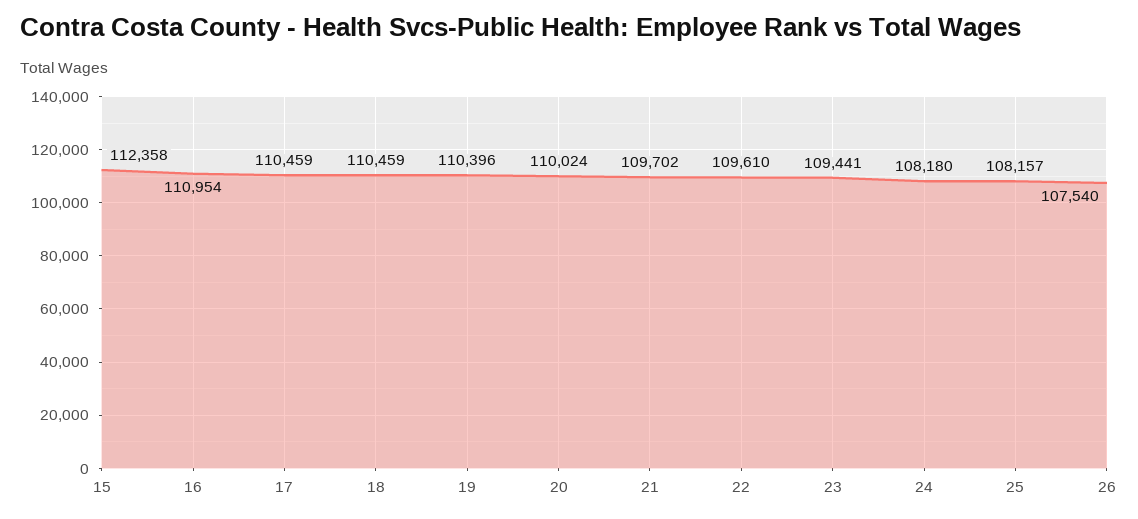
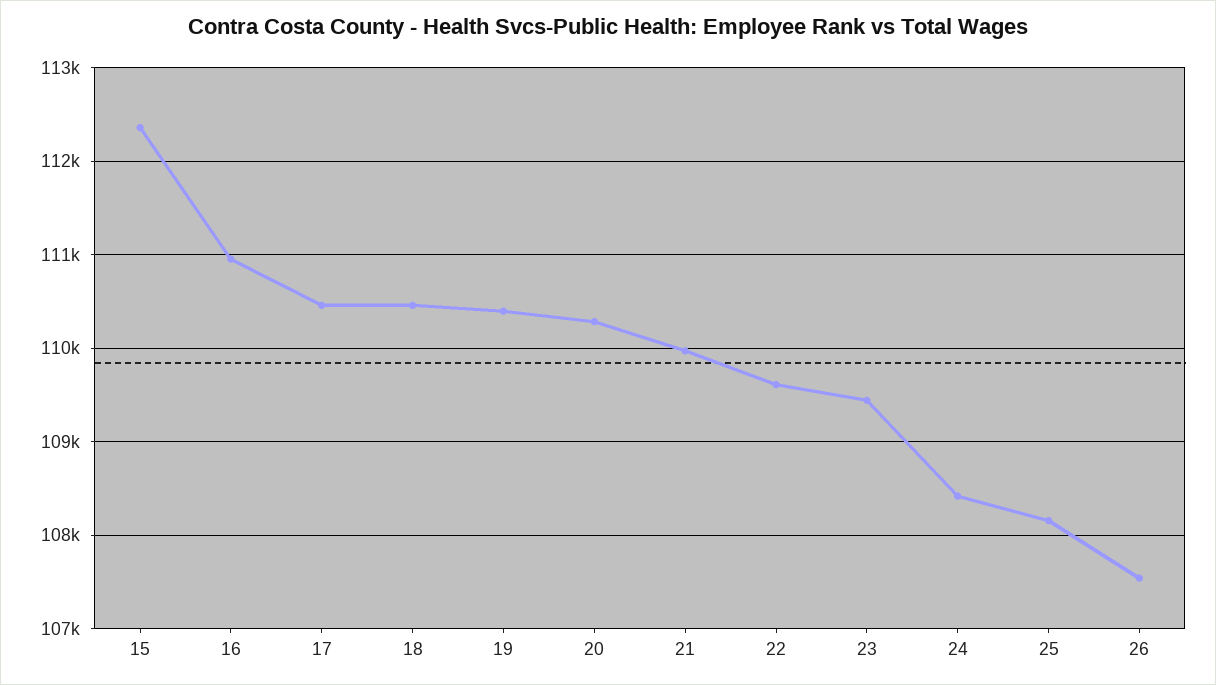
20: 110024 -> 110300
21: 109702 -> 110000
24: 108180 -> 108400

